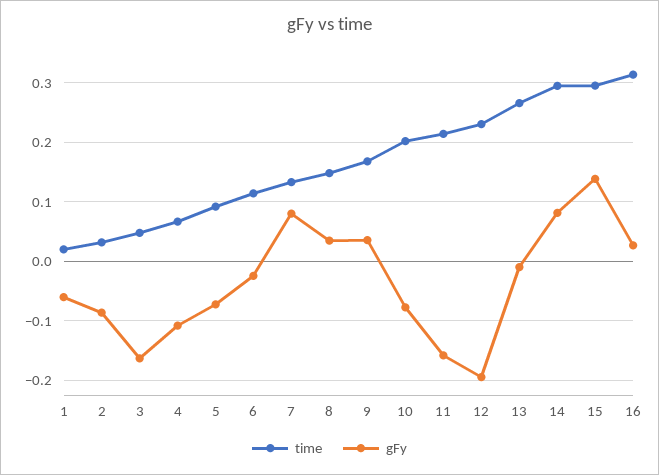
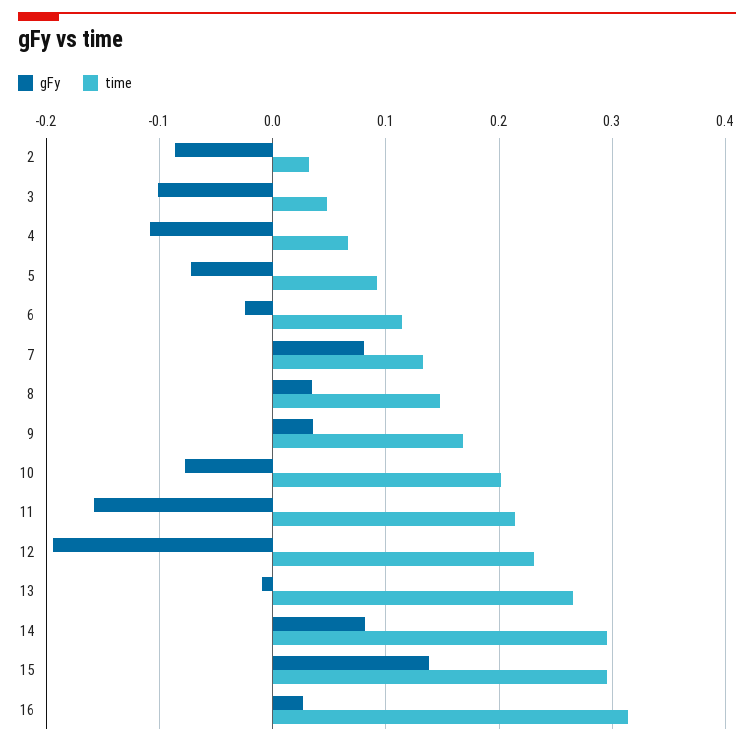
time, 1: 0.02 -> none
gFy, 1: -0.06 -> none
gFy, 3: -0.16 -> -0.1

